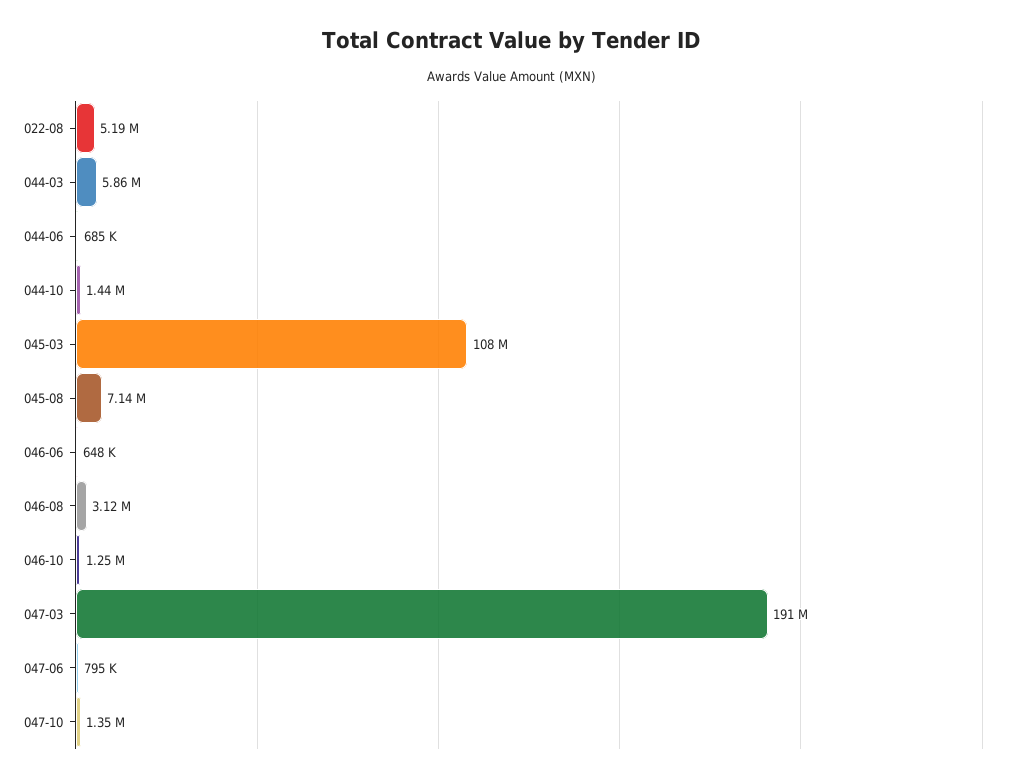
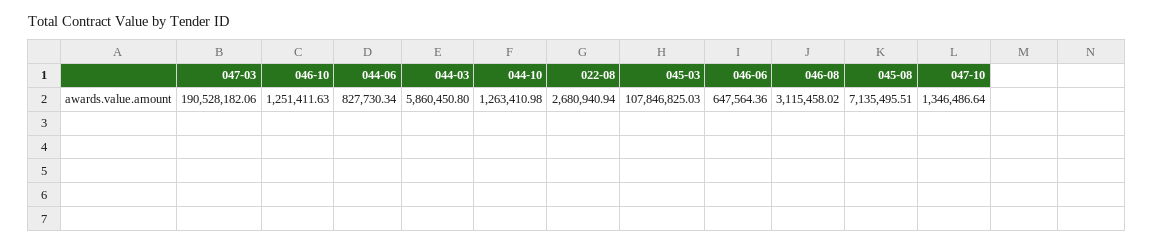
022-08: 5190000 -> 2680940.94
044-06: 685000 -> 827730.34
044-10: 1440000 -> 1263410.98
047-06: 795000 -> none

